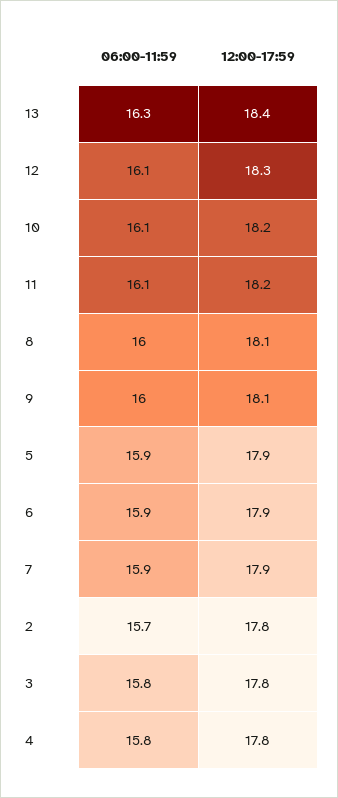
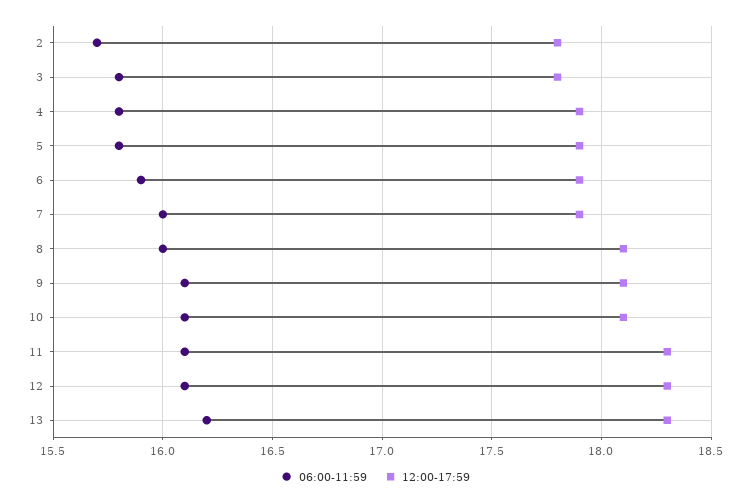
06:00-11:59, 13: 16.3 -> 16.2
12:00-17:59, 13: 18.4 -> 18.3
12:00-17:59, 10: 18.2 -> 18.1
12:00-17:59, 11: 18.2 -> 18.3
06:00-11:59, 9: 16 -> 16.1
06:00-11:59, 5: 15.9 -> 15.8
06:00-11:59, 7: 15.9 -> 16
12:00-17:59, 4: 17.8 -> 17.9

